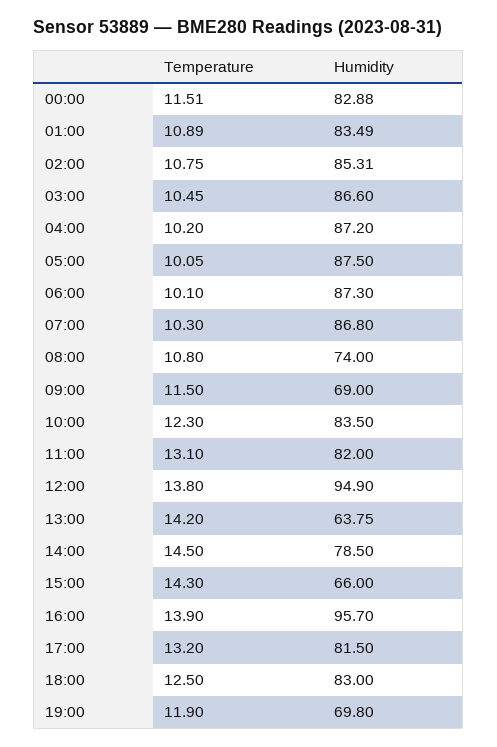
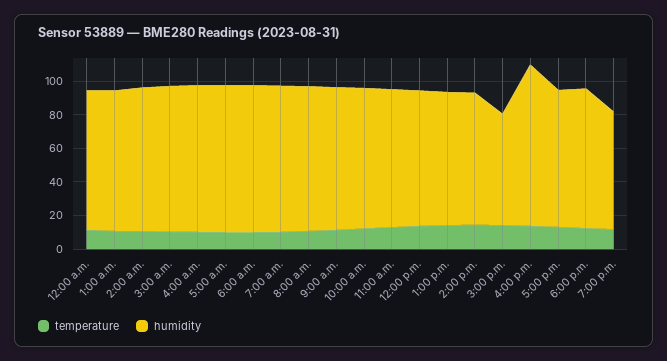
Humidity, 08:00: 74 -> 85
Humidity, 09:00: 69 -> 85
Humidity, 12:00: 94.9 -> 80
Humidity, 13:00: 63.75 -> 80

